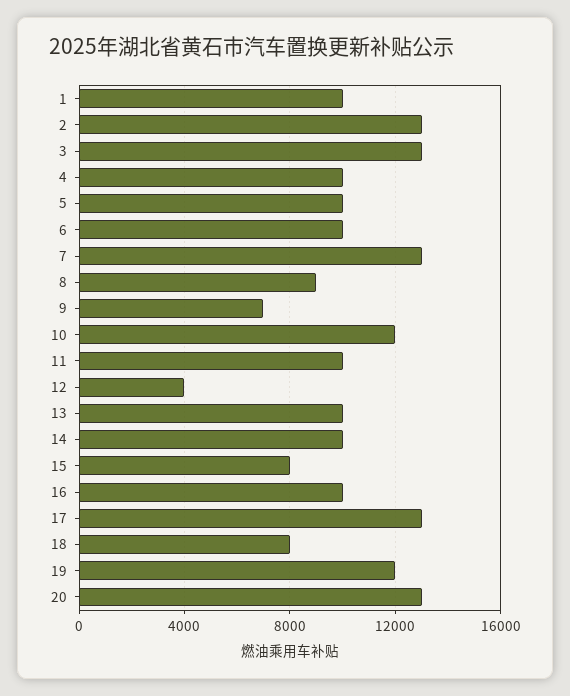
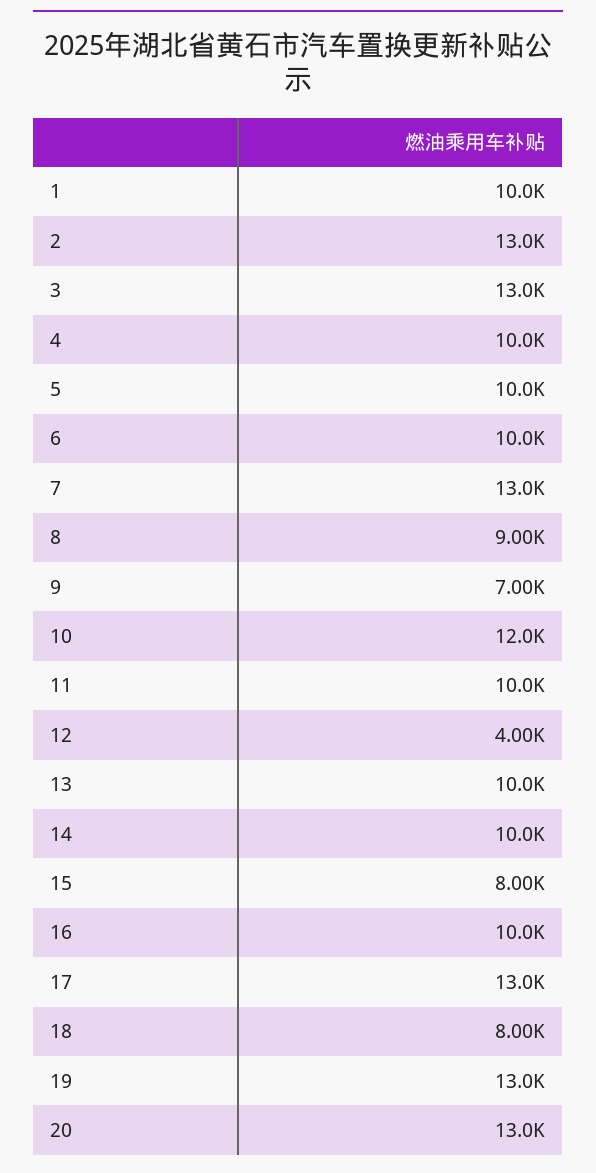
19: 12000 -> 13000

